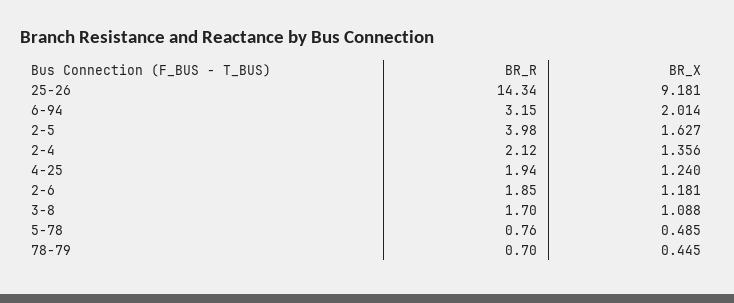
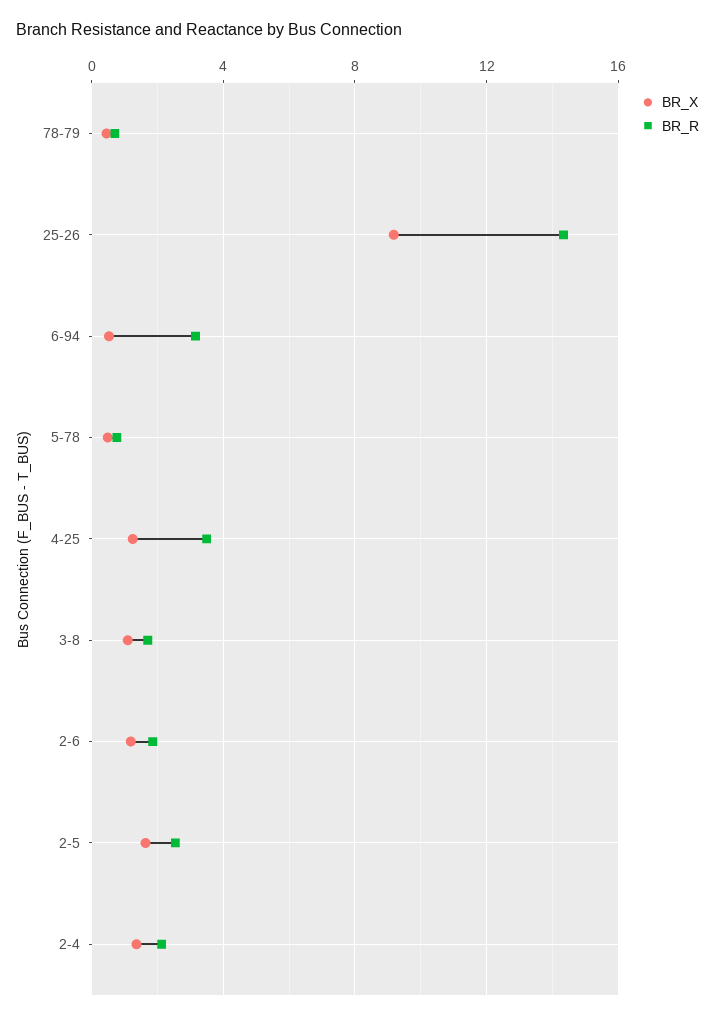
BR_X, 6-94: 2.014 -> 0.5
BR_R, 2-5: 3.98 -> 2.5
BR_R, 4-25: 1.94 -> 3.5

